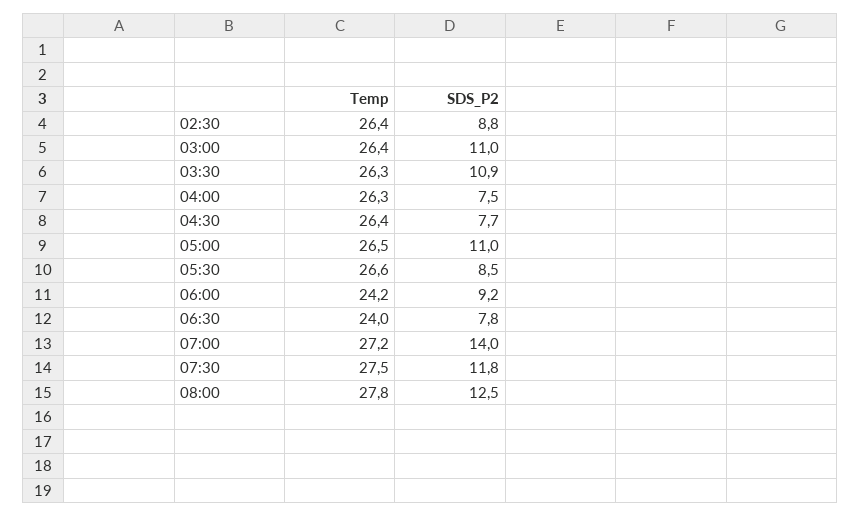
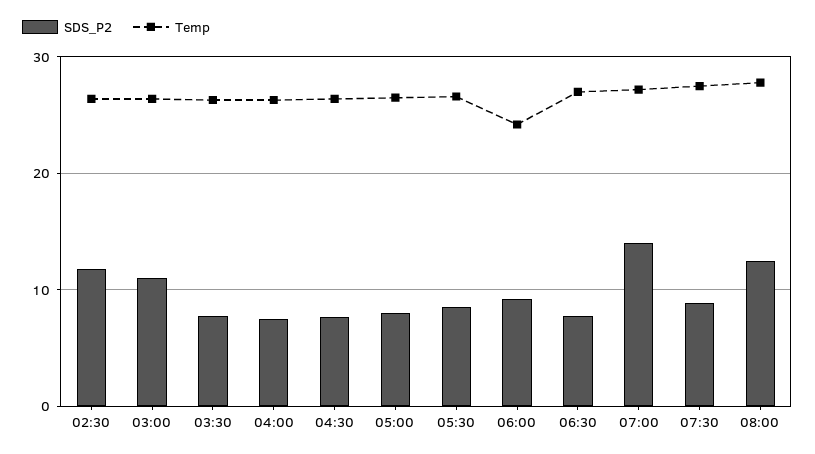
SDS_P2, 02:30: 8.8 -> 12
SDS_P2, 03:30: 10.9 -> 8
SDS_P2, 05:00: 11 -> 8
Temp, 06:30: 24 -> 27
SDS_P2, 07:30: 11.8 -> 9

